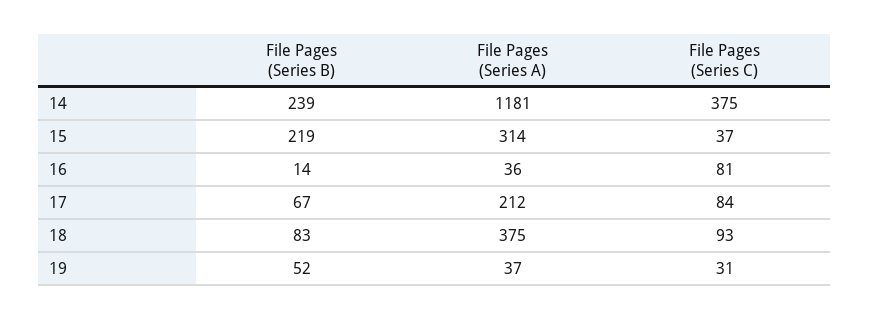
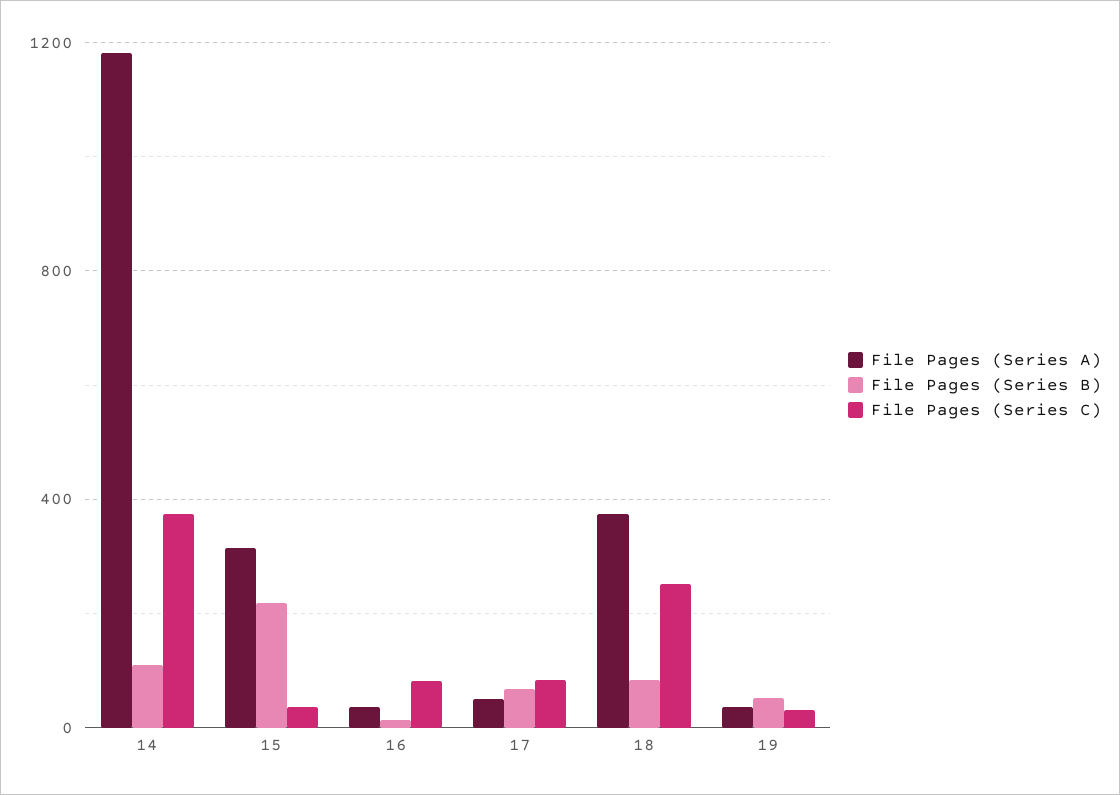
File Pages (Series B), 14: 239 -> 100
File Pages (Series A), 17: 212 -> 50
File Pages (Series C), 18: 93 -> 250

